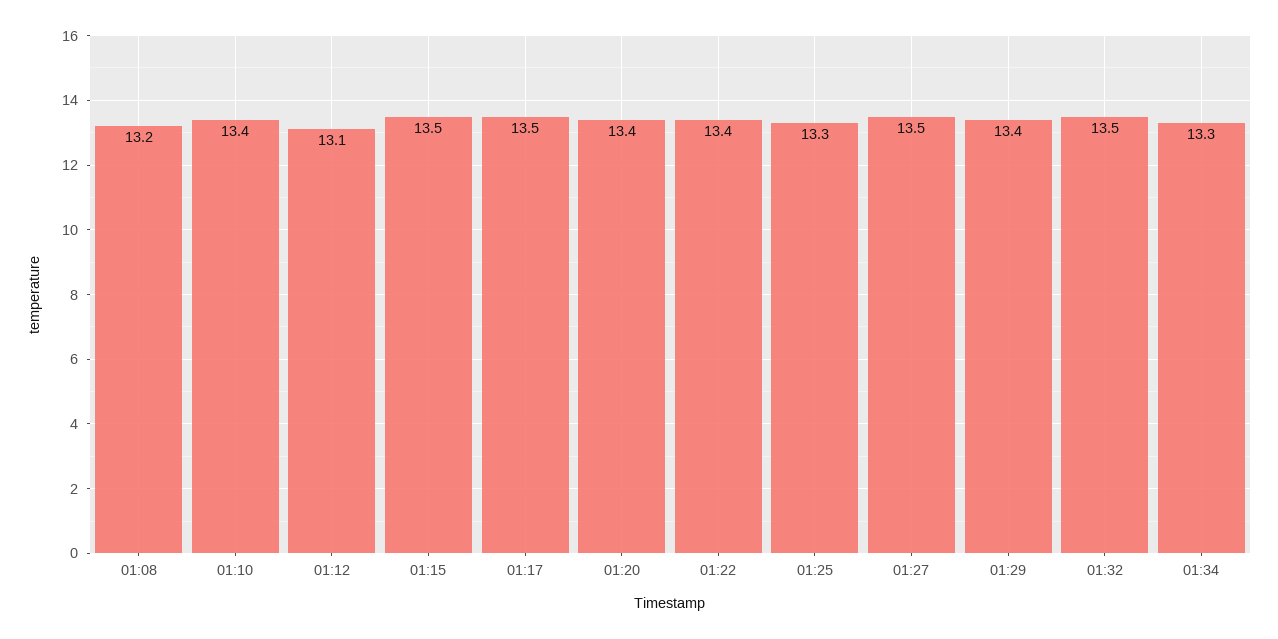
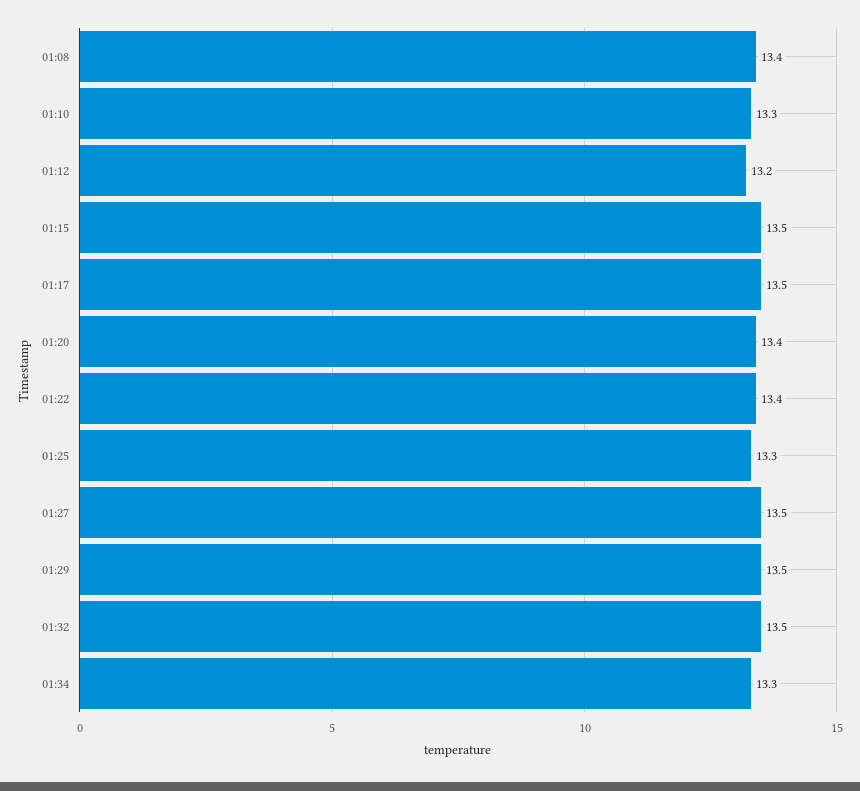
01:08: 13.2 -> 13.4
01:10: 13.4 -> 13.3
01:12: 13.1 -> 13.2
01:29: 13.4 -> 13.5

